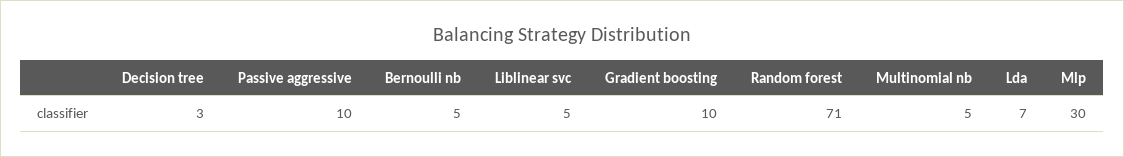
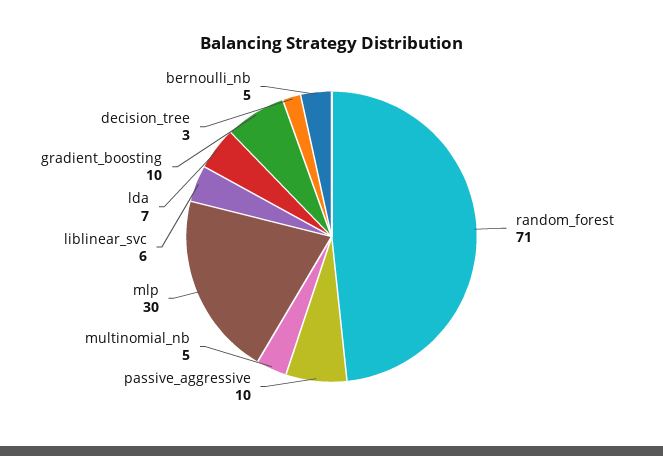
Liblinear svc: 5 -> 6

